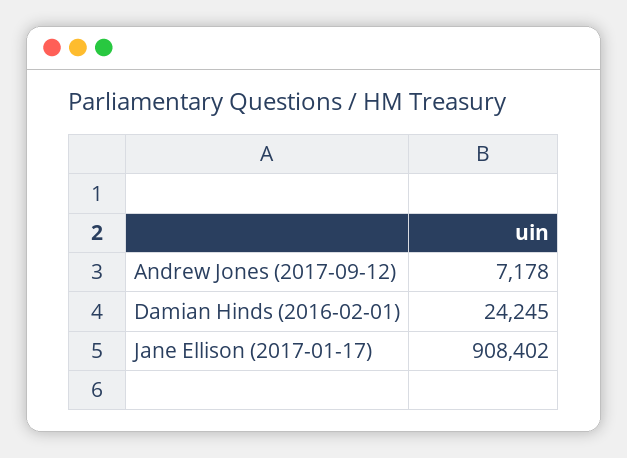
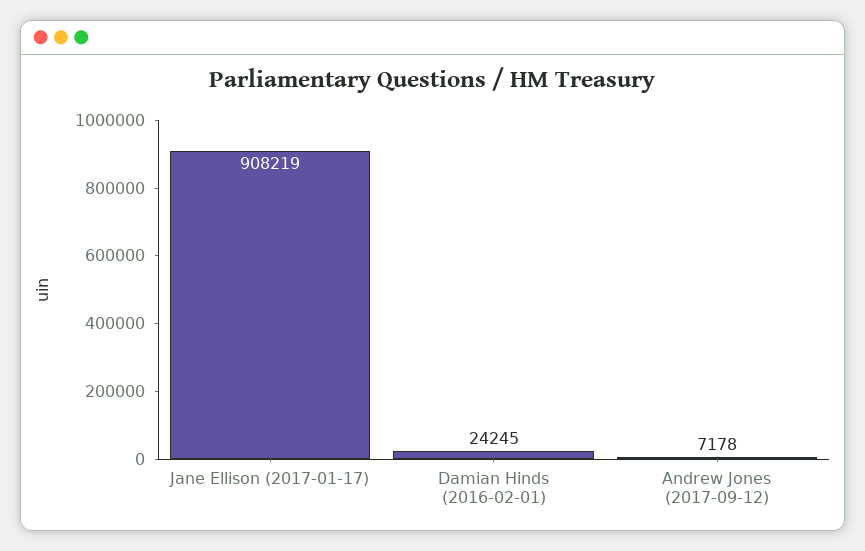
Jane Ellison (2017-01-17): 908402 -> 908219

